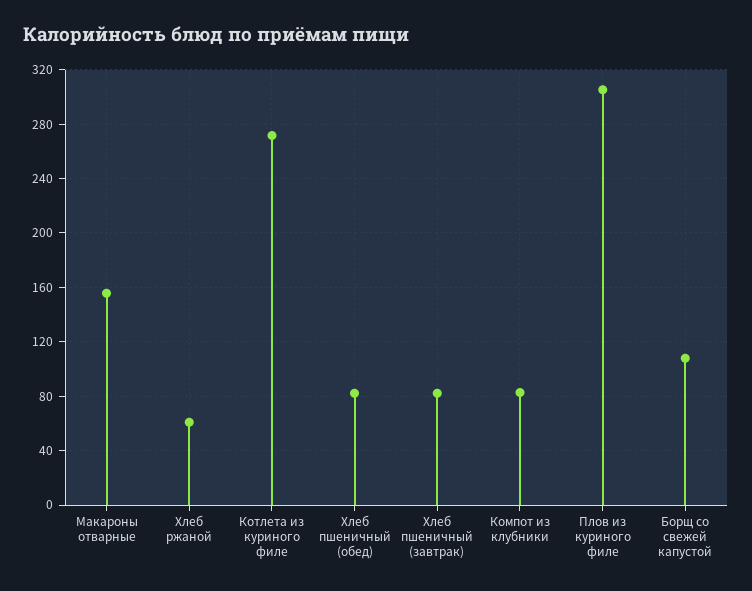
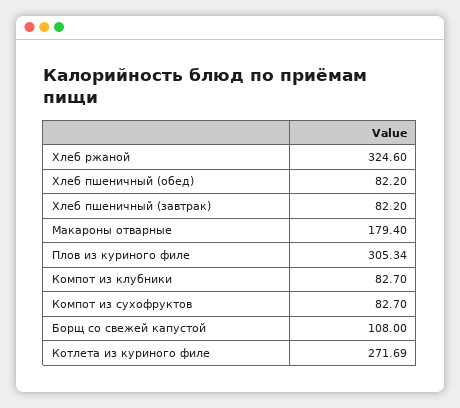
Макароны отварные: 155 -> 179.4
Хлеб ржаной: 60 -> 324.6
Компот из сухофруктов: none -> 82.7

